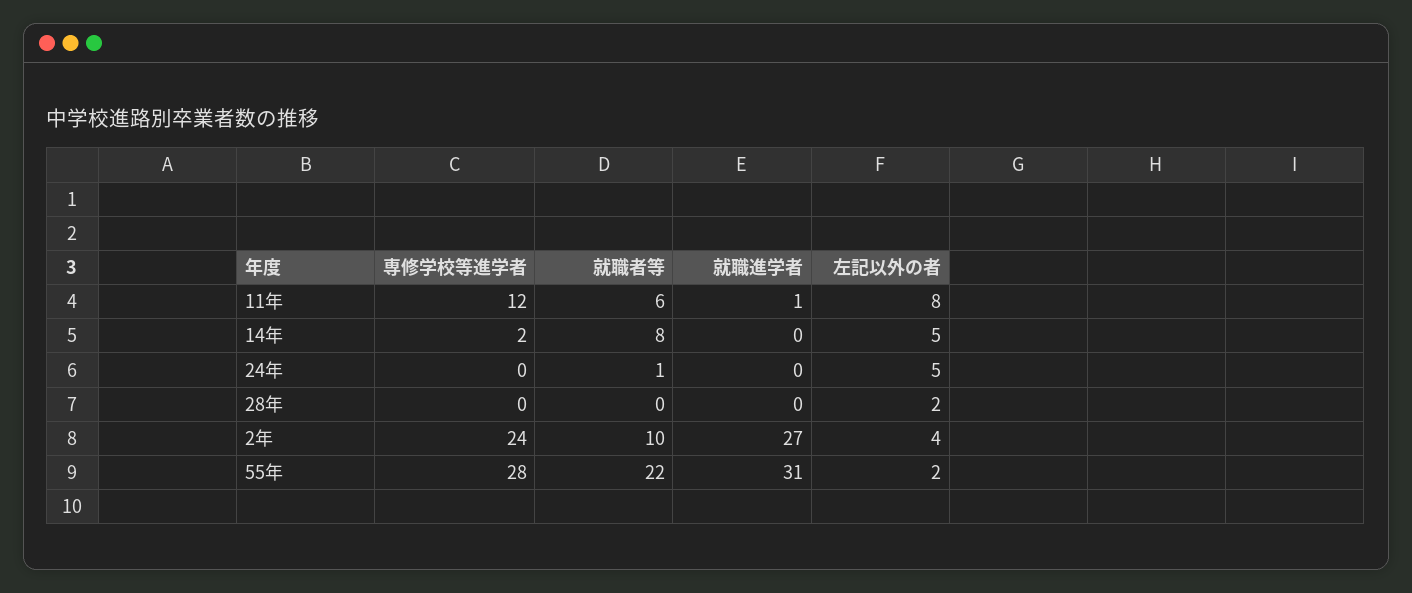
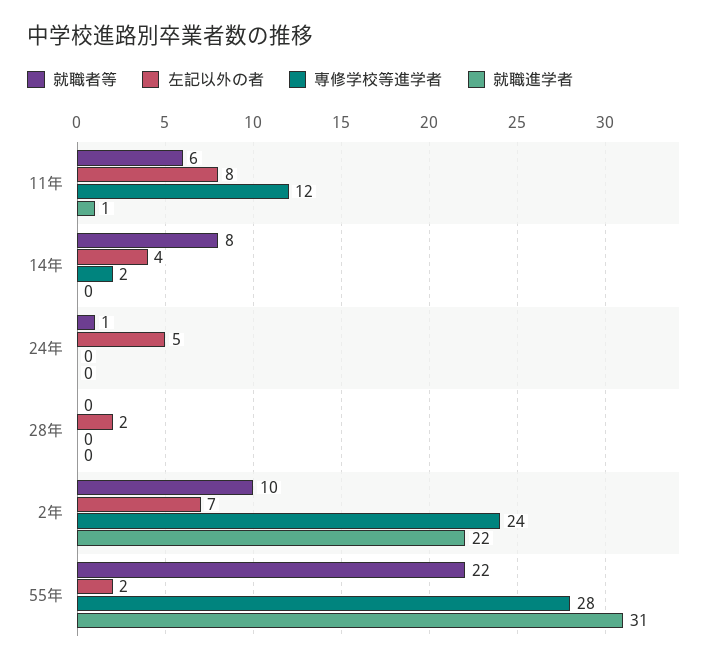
左記以外の者, 14年: 5 -> 4
就職進学者, 2年: 27 -> 22
左記以外の者, 2年: 4 -> 7

